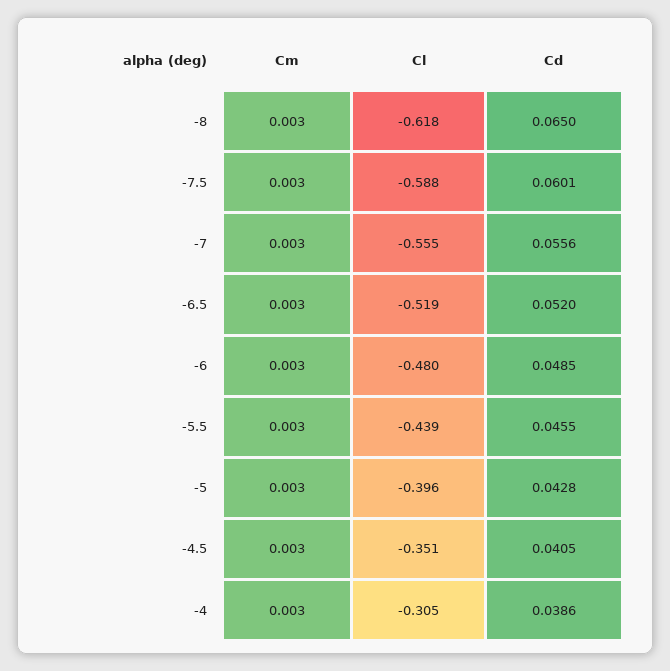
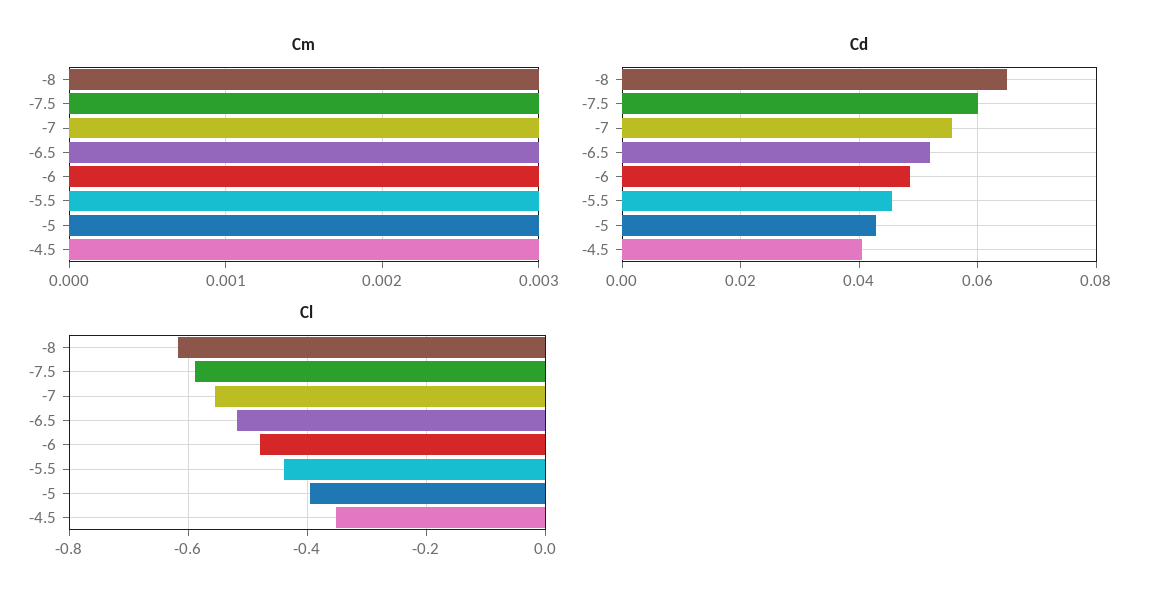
Cm, -4: 0.003 -> none
Cl, -4: -0.305 -> none
Cd, -4: 0.0386 -> none

